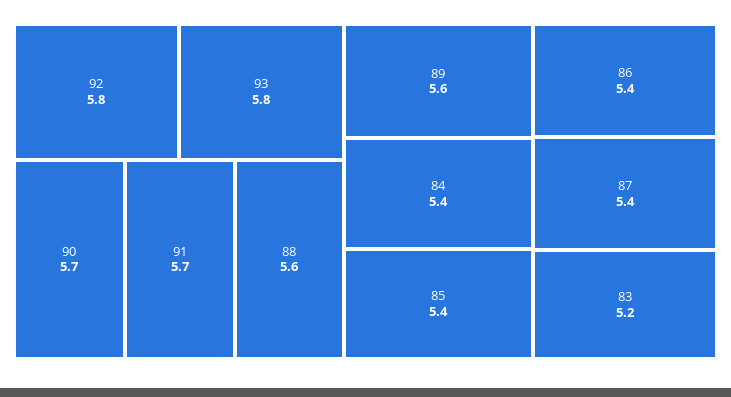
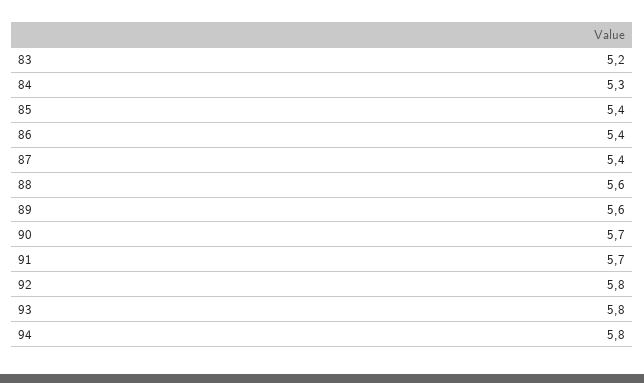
84: 5.4 -> 5.3
94: none -> 5.8

